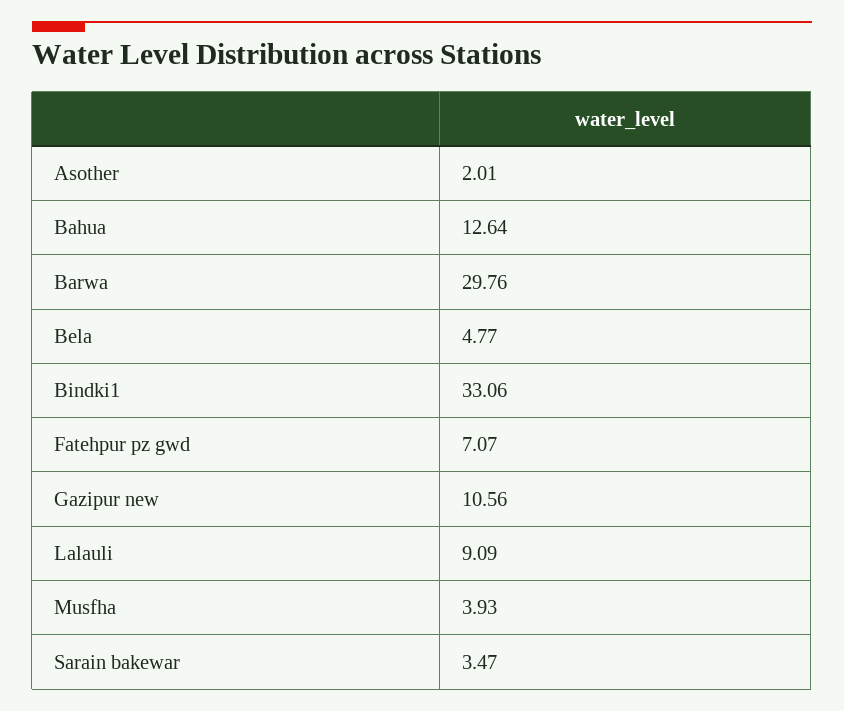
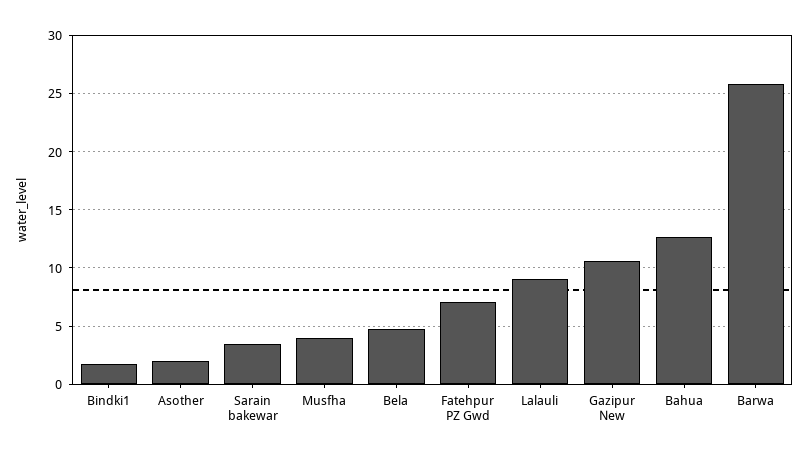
Barwa: 29.76 -> 26
Bindki1: 33.06 -> 2

